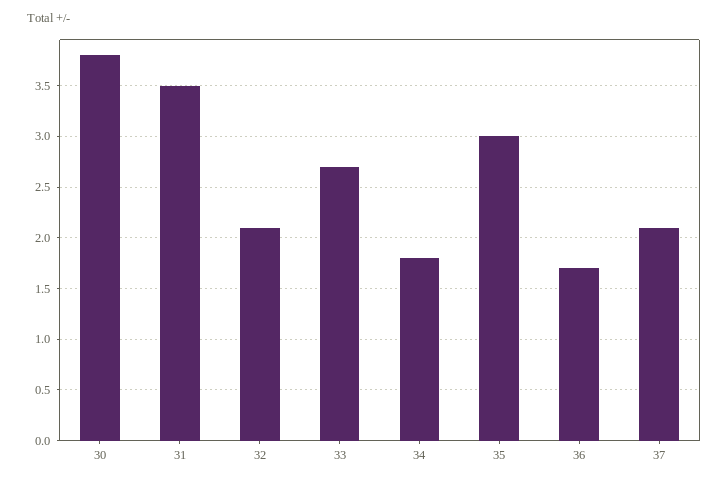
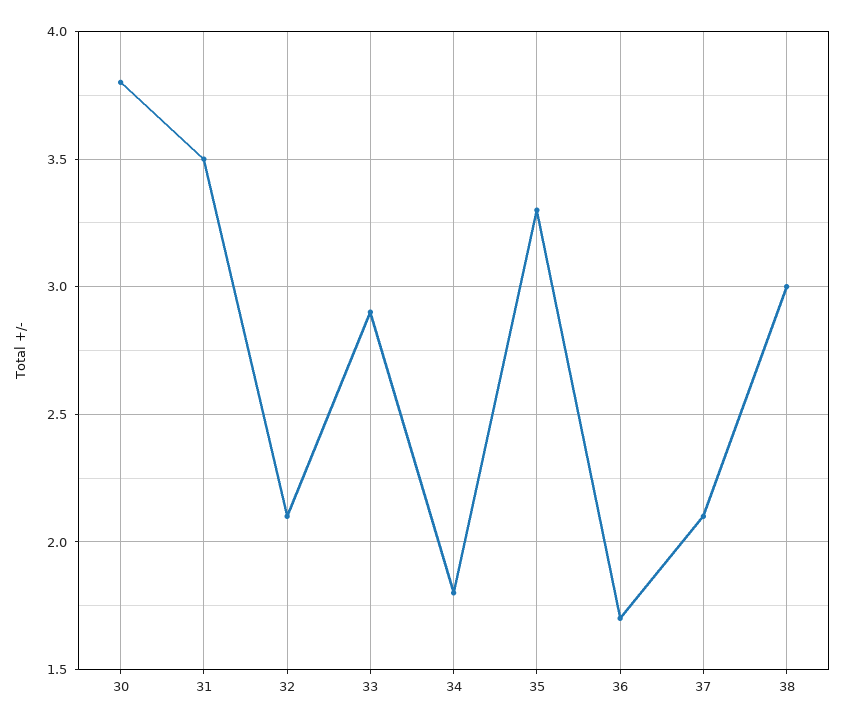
33: 2.7 -> 2.9
35: 3 -> 3.3
38: none -> 3

